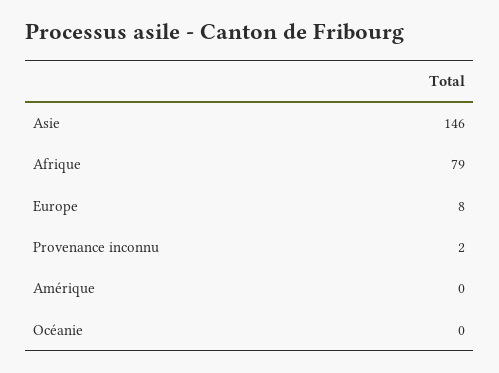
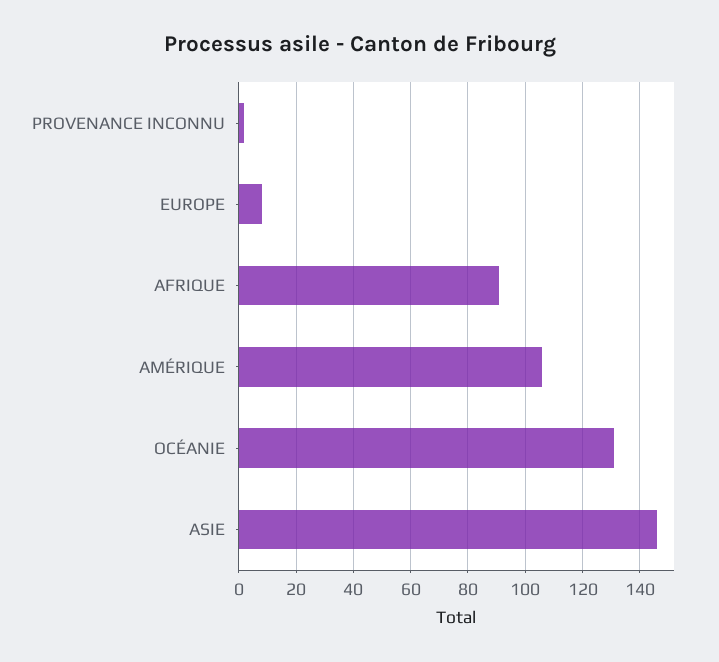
Afrique: 79 -> 90
Amérique: 0 -> 105
Océanie: 0 -> 130

